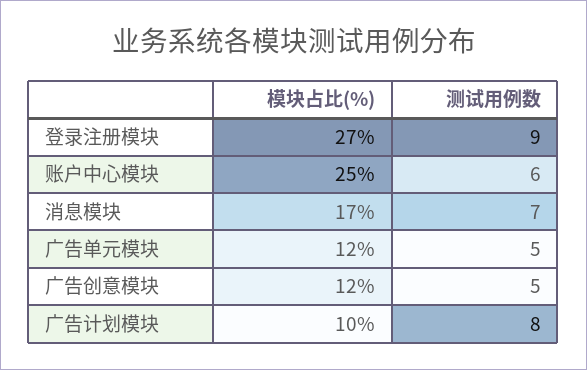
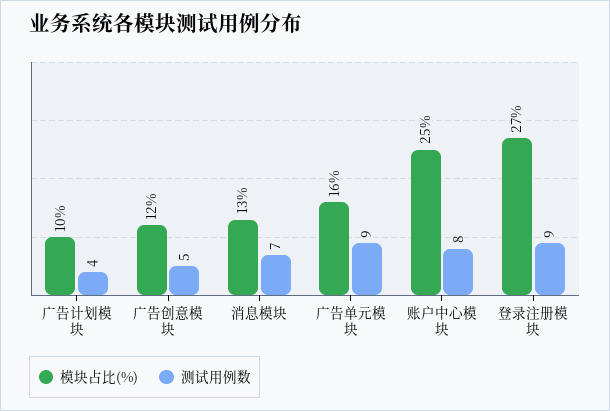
测试用例数, 账户中心模块: 6 -> 8
模块占比(%), 消息模块: 17 -> 13
模块占比(%), 广告单元模块: 12 -> 16
测试用例数, 广告单元模块: 5 -> 9
测试用例数, 广告计划模块: 8 -> 4

